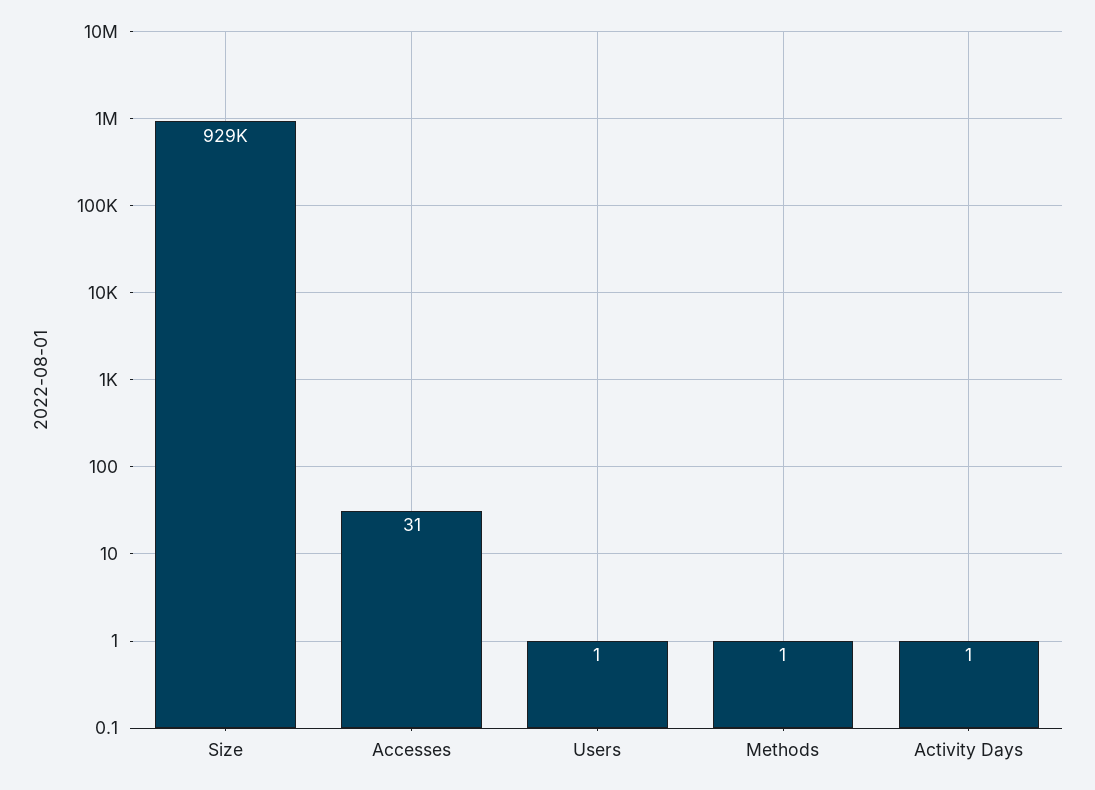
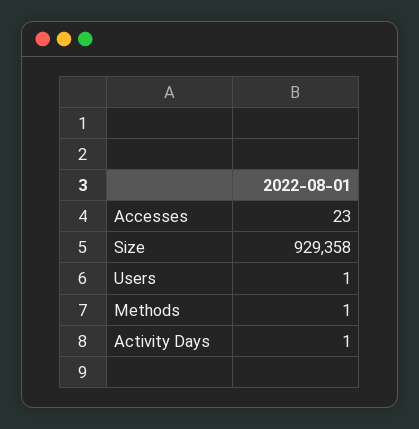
Accesses: 31 -> 23

